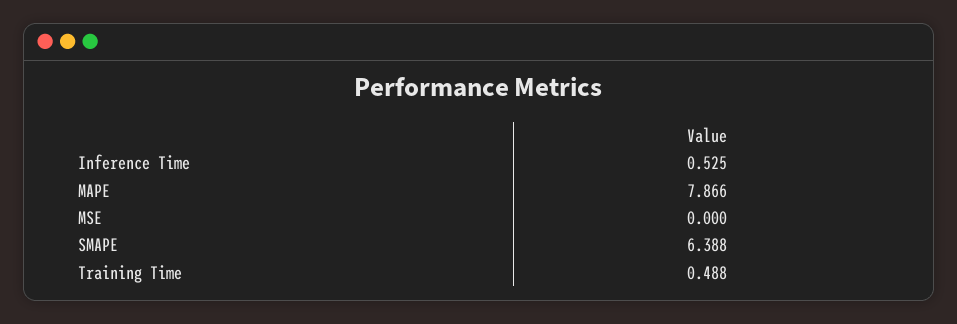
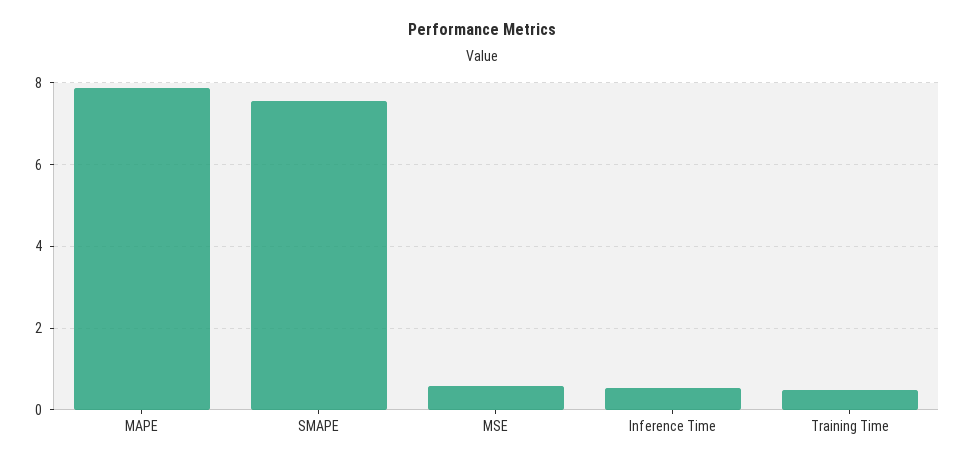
MSE: 0 -> 0.6
SMAPE: 6.388 -> 7.6

